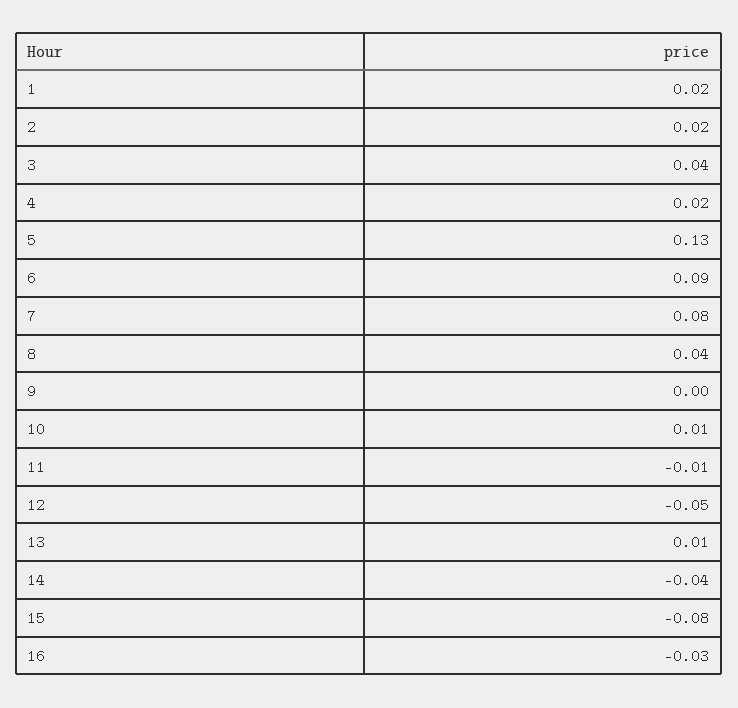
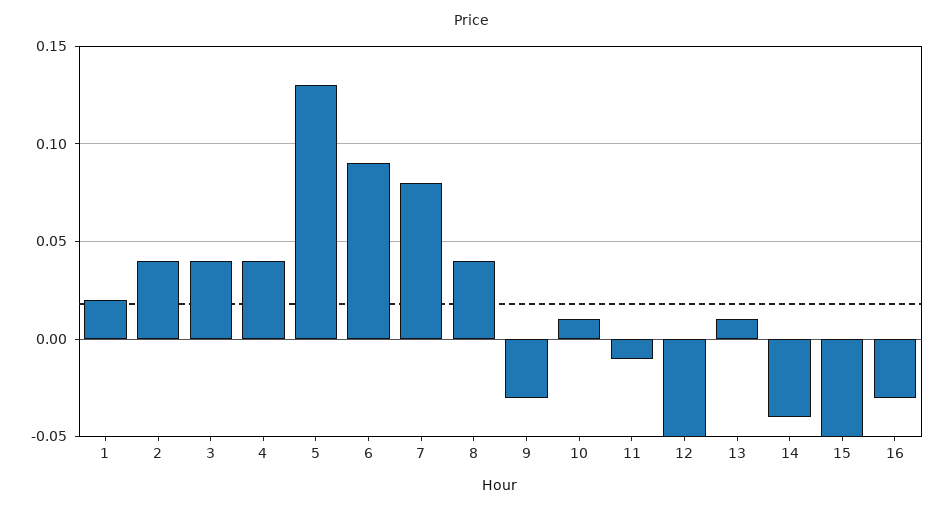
2: 0.02 -> 0.04
4: 0.02 -> 0.04
9: 0 -> -0.03
15: -0.08 -> -0.05

